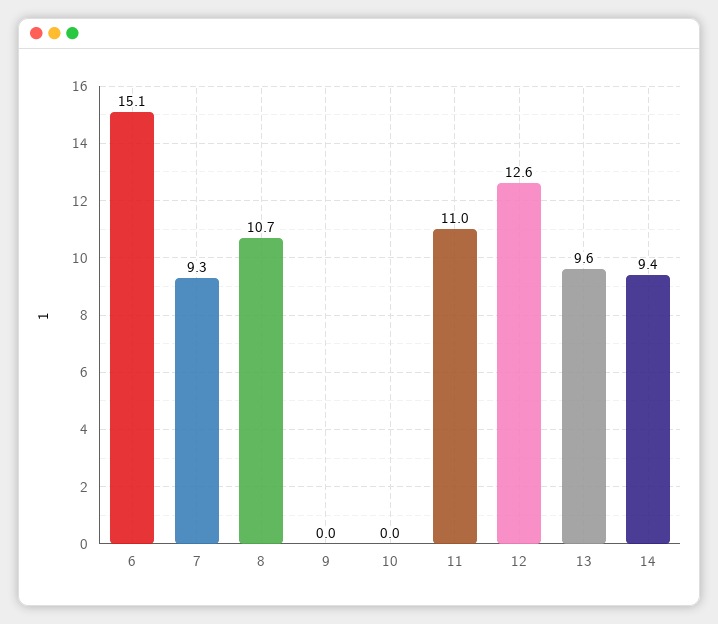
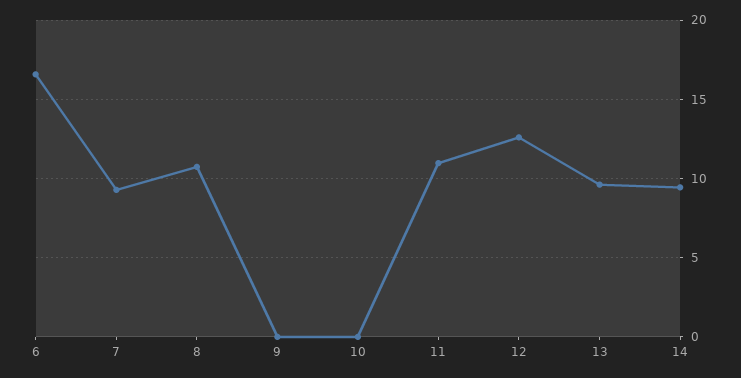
6: 15.1 -> 16.5

